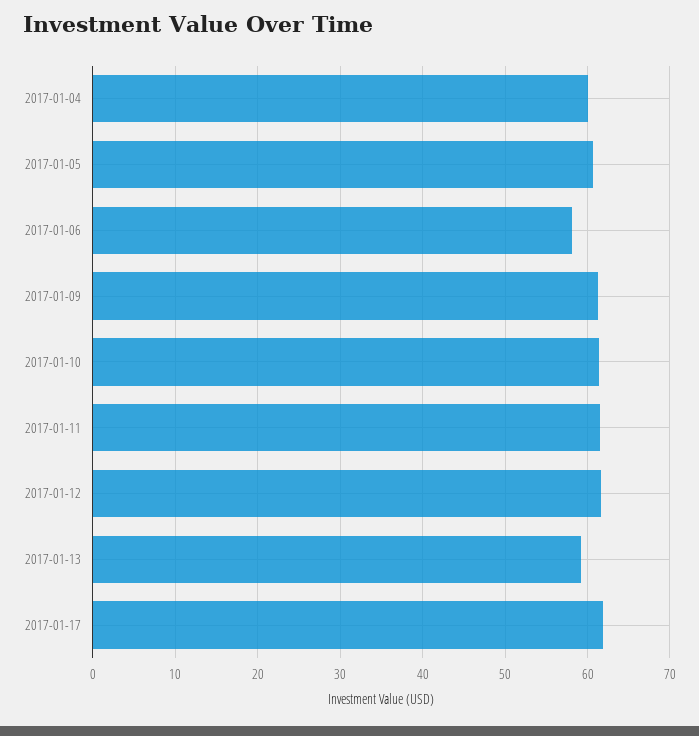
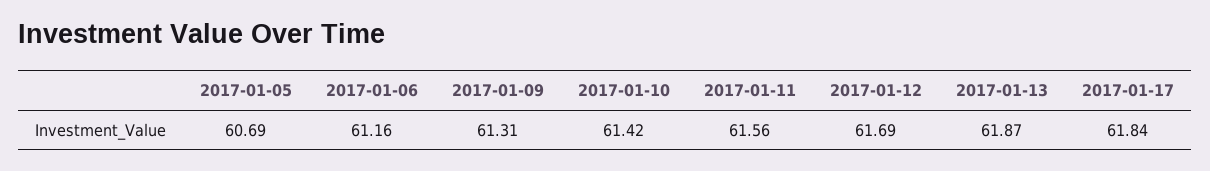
2017-01-04: 60 -> none
2017-01-06: 58 -> 61.16
2017-01-13: 59 -> 61.87

